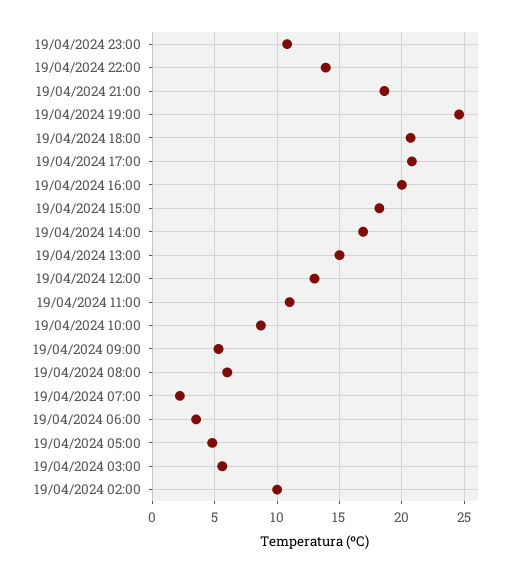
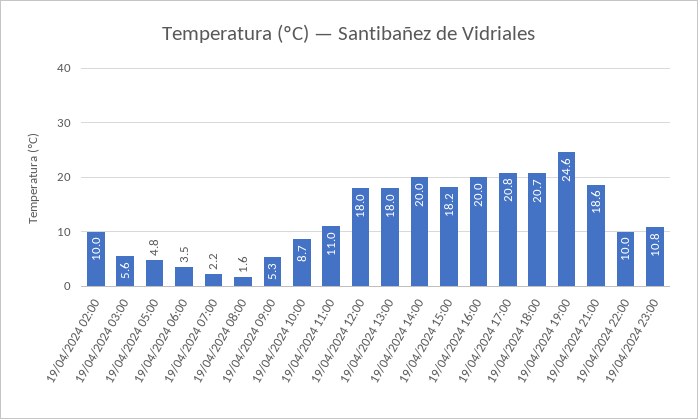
19/04/2024 22:00: 14 -> 10
19/04/2024 14:00: 17 -> 20
19/04/2024 13:00: 15 -> 18
19/04/2024 12:00: 13 -> 18
19/04/2024 08:00: 6 -> 1.6

